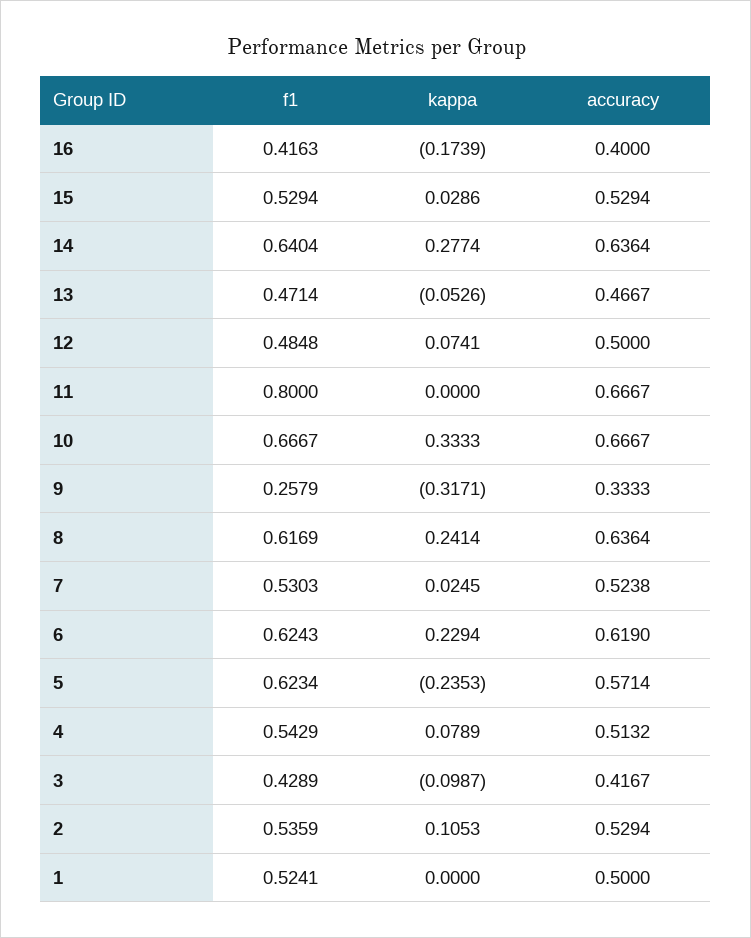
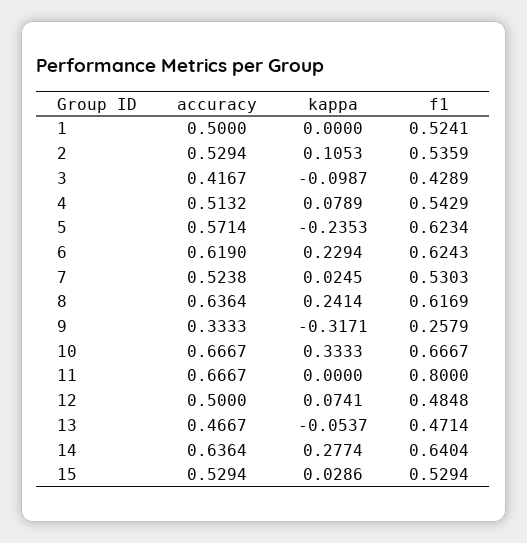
f1, 16: 0.4163 -> none
kappa, 16: -0.1739 -> none
accuracy, 16: 0.4 -> none
kappa, 13: -0.0526 -> -0.0537

